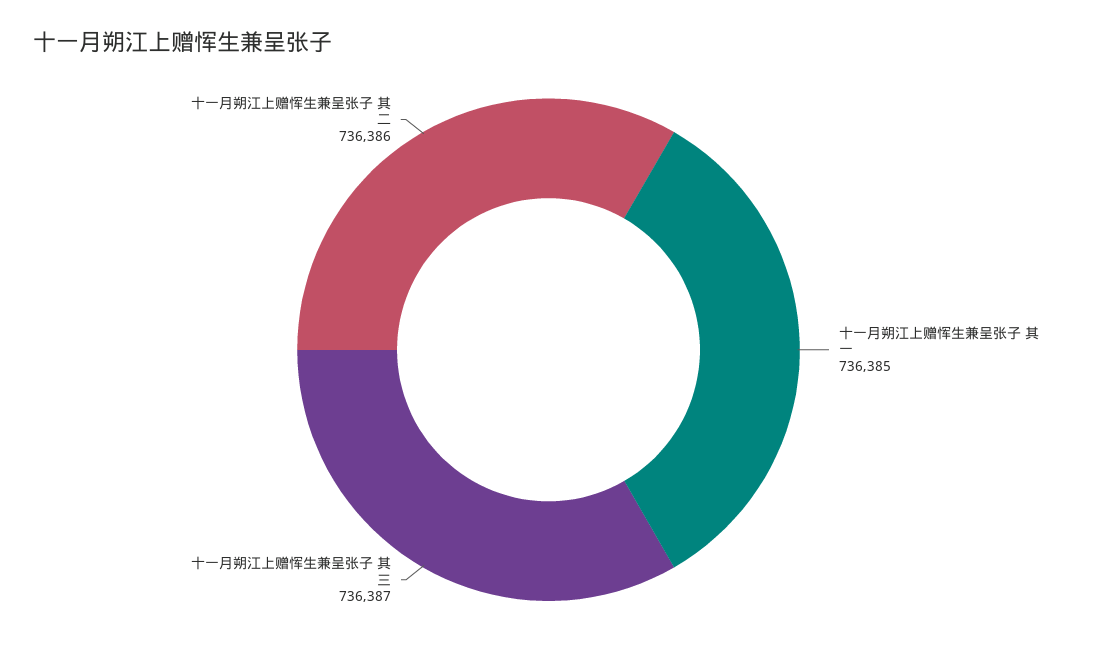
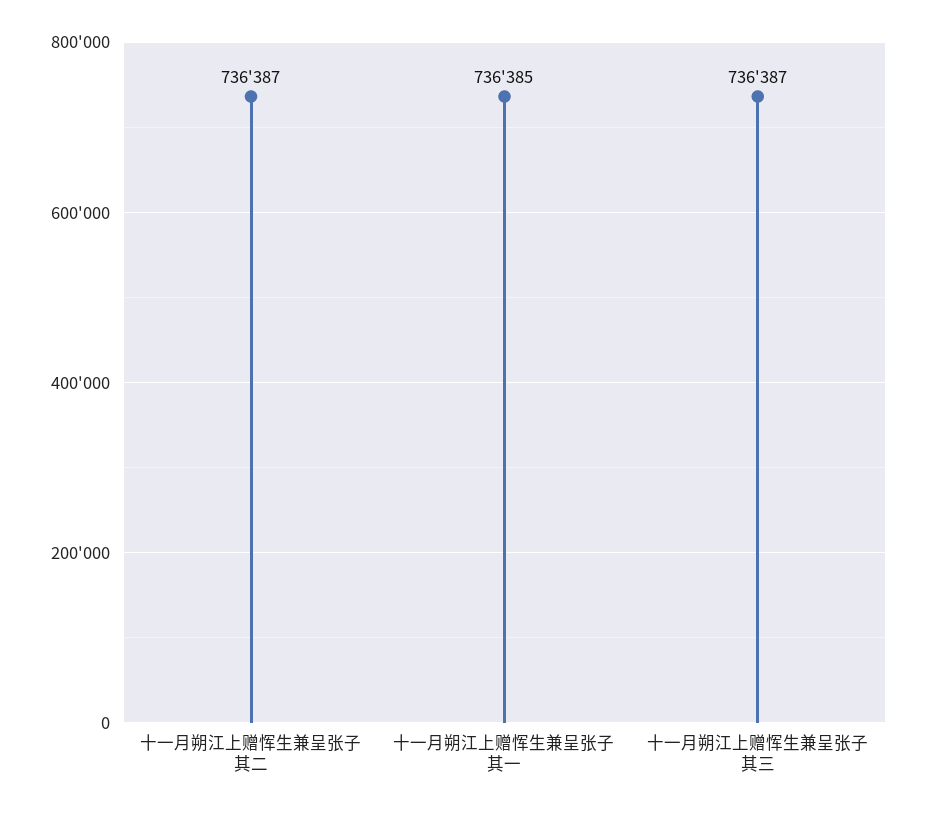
十一月朔江上赠恽生兼呈张子 其二: 736386 -> 736387

